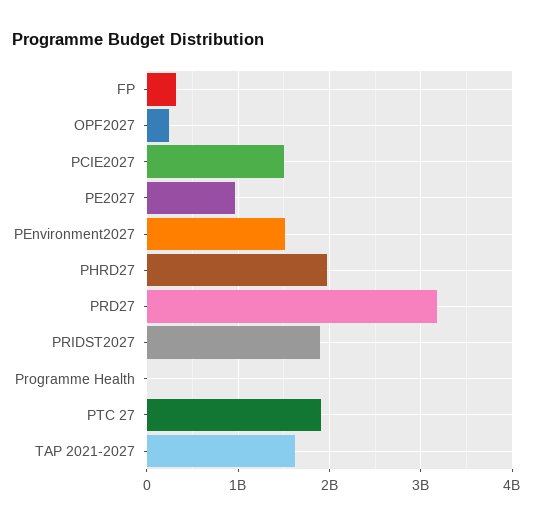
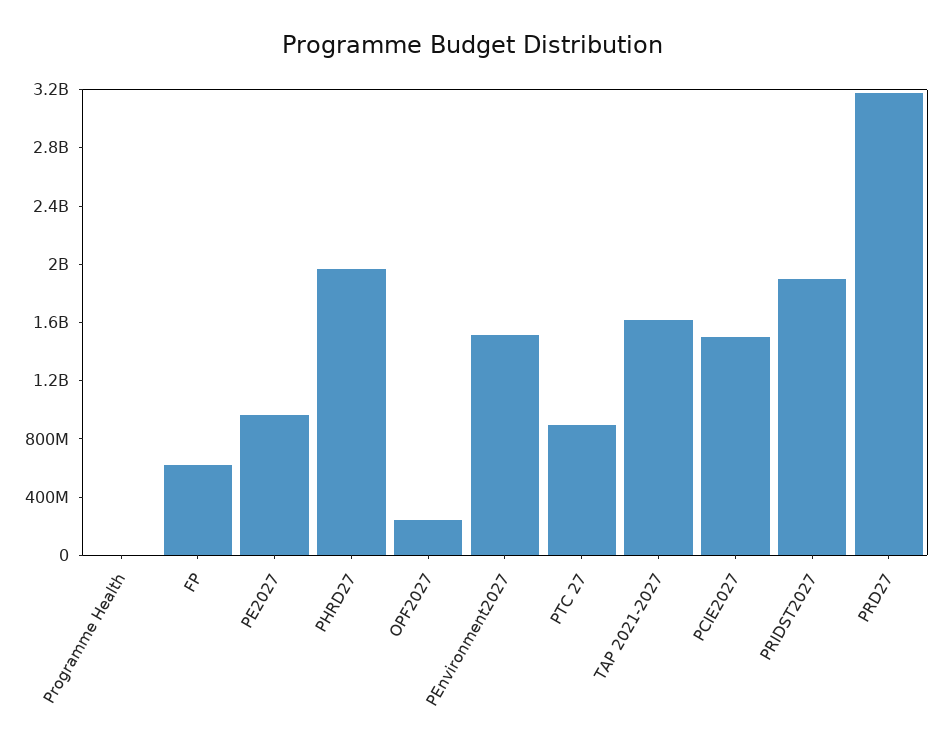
FP: 300000000 -> 600000000
PTC 27: 1900000000 -> 900000000

